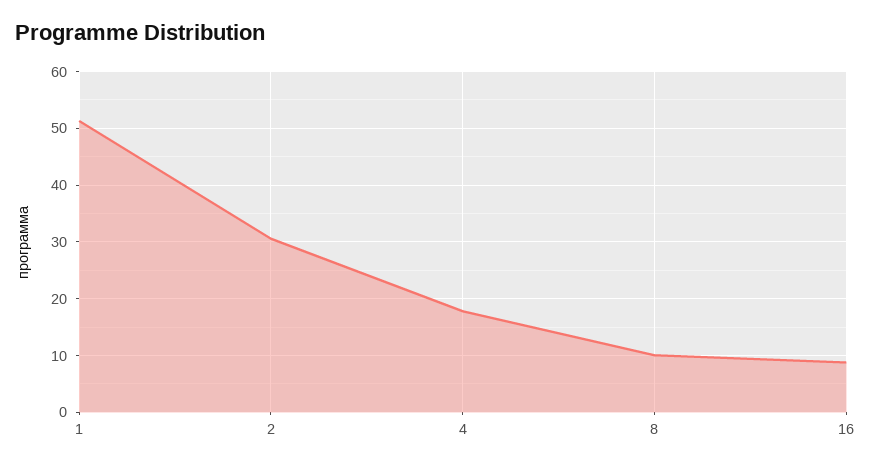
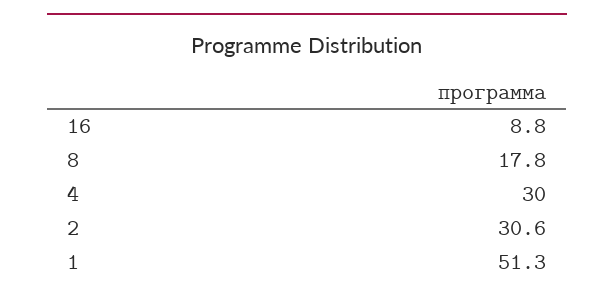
4: 18 -> 30
8: 10 -> 17.8

